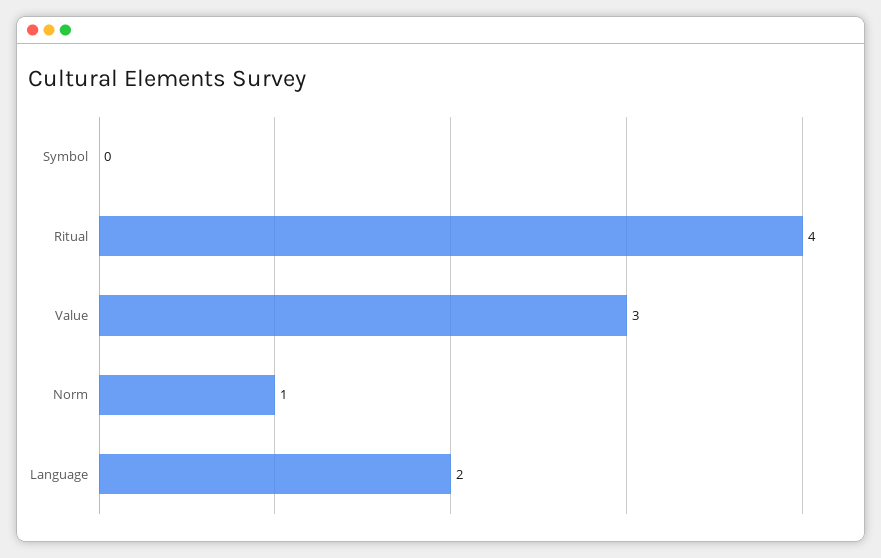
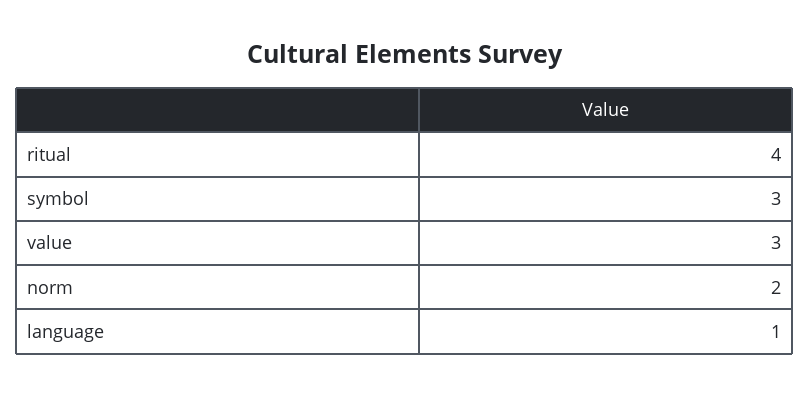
Symbol: 0 -> 3
Norm: 1 -> 2
Language: 2 -> 1

